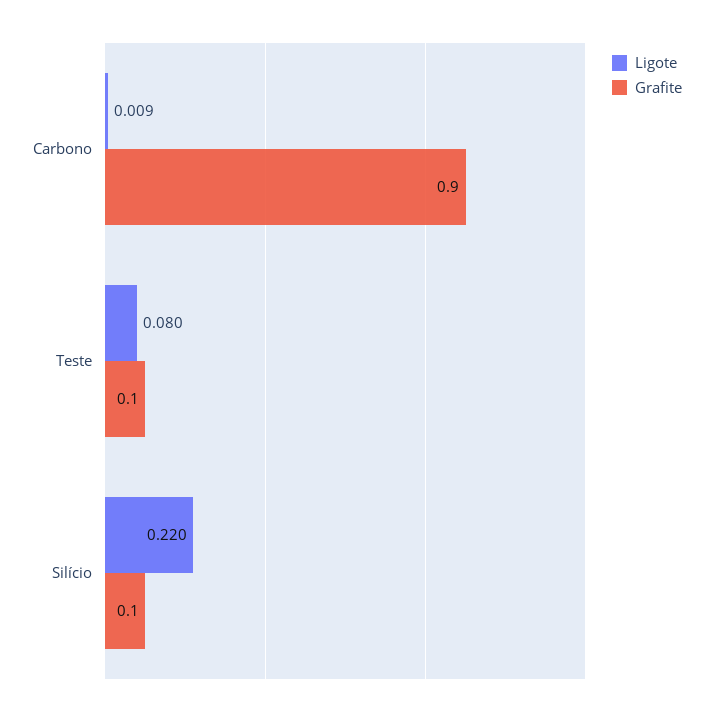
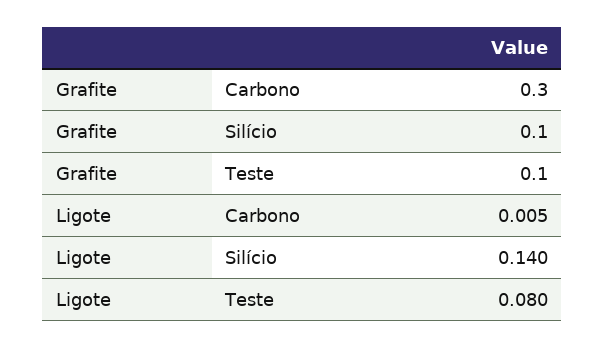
Ligote, Carbono: 0.009 -> 0.005
Grafite, Carbono: 0.9 -> 0.3
Ligote, Silício: 0.22 -> 0.14

